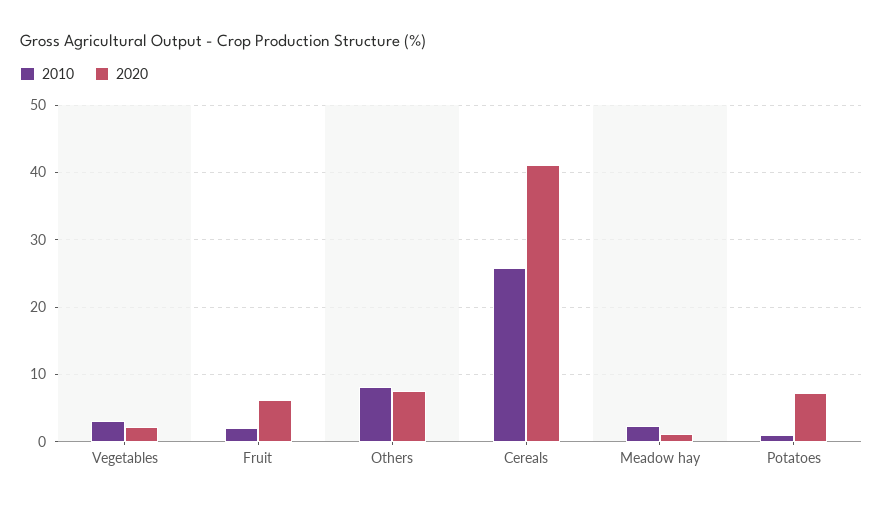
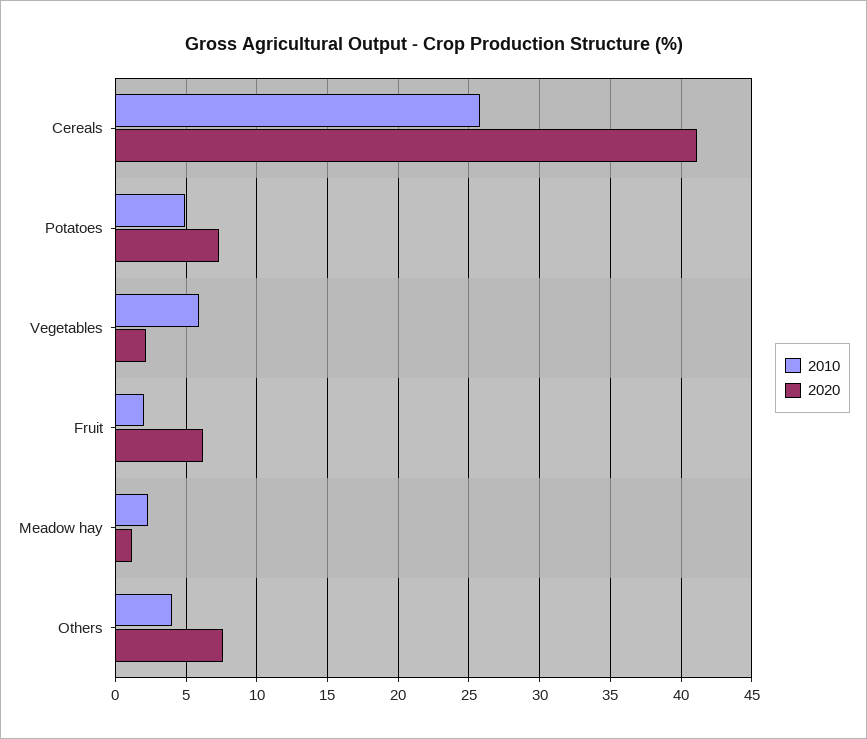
2010, Vegetables: 3 -> 6
2010, Others: 8 -> 4
2010, Potatoes: 1 -> 5

